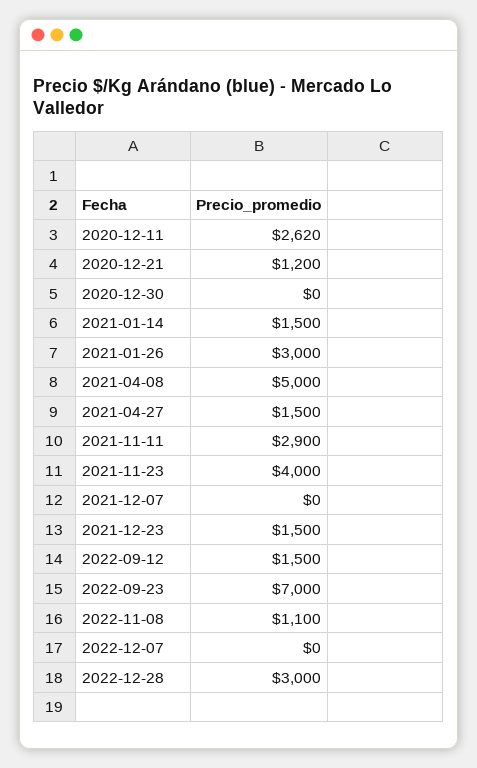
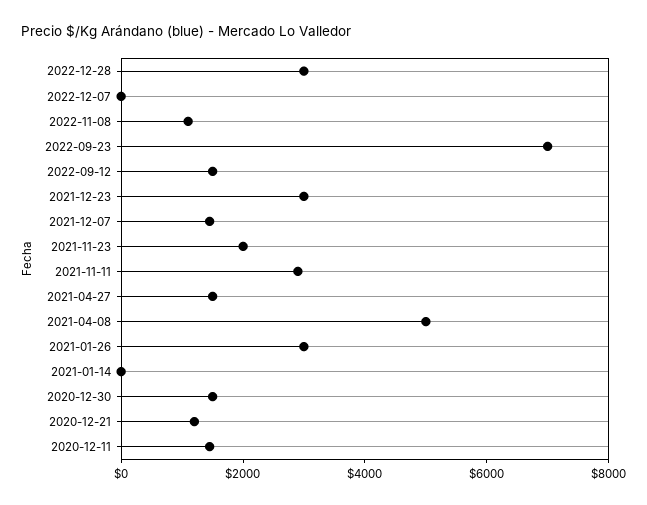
2020-12-11: 2620 -> 1500
2020-12-30: 0 -> 1500
2021-01-14: 1500 -> 0
2021-11-23: 4000 -> 2000
2021-12-07: 0 -> 1500
2021-12-23: 1500 -> 3000

